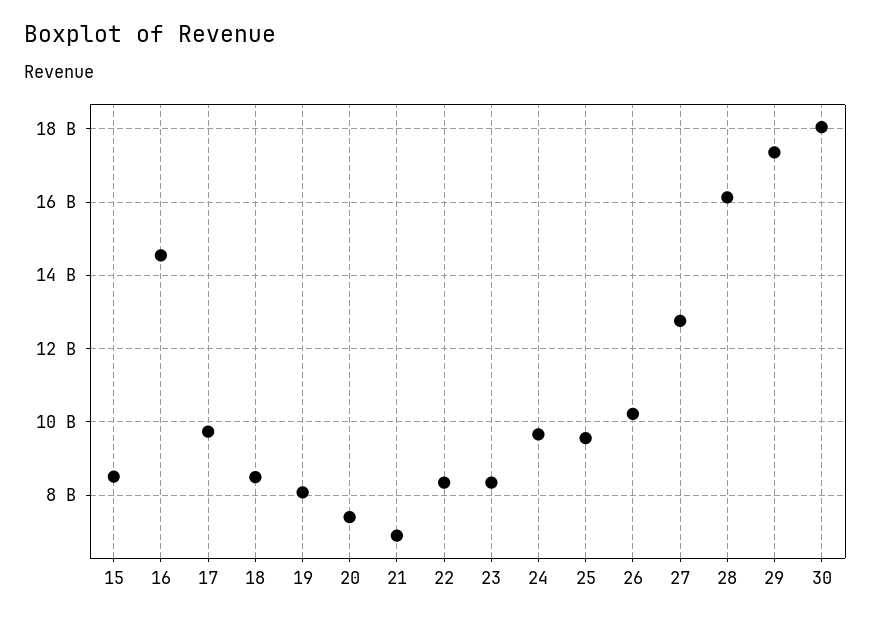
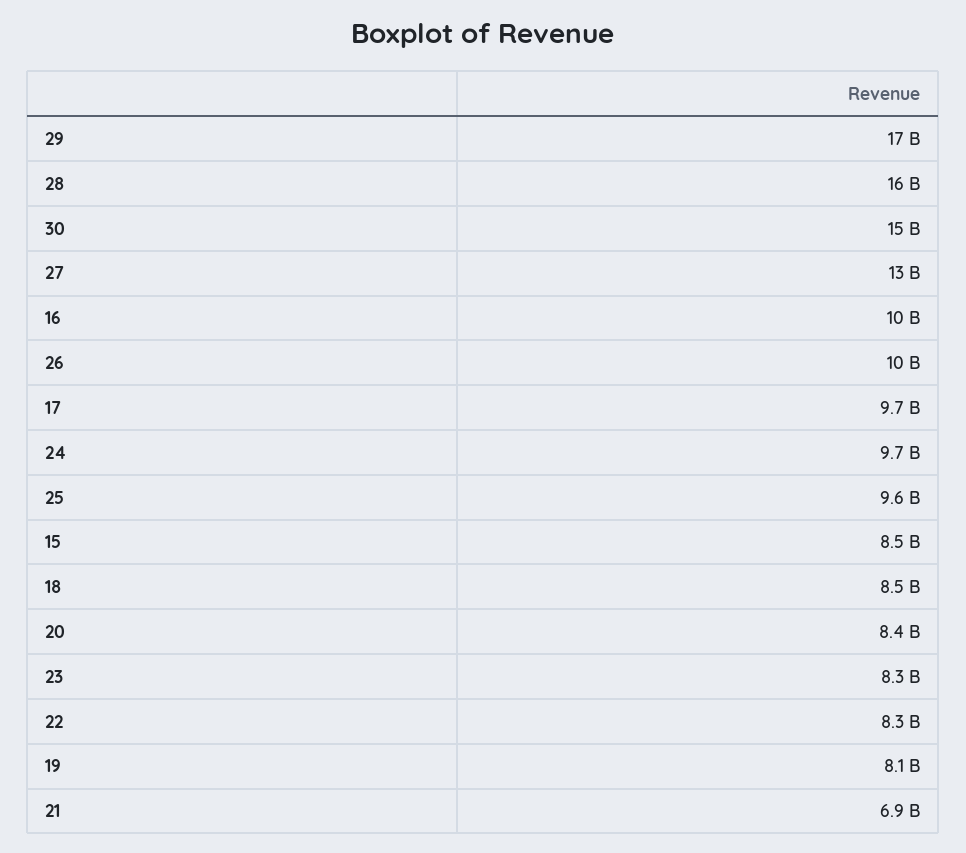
16: 14600000000 -> 10000000000
20: 7400000000 -> 8400000000
30: 18000000000 -> 15000000000

